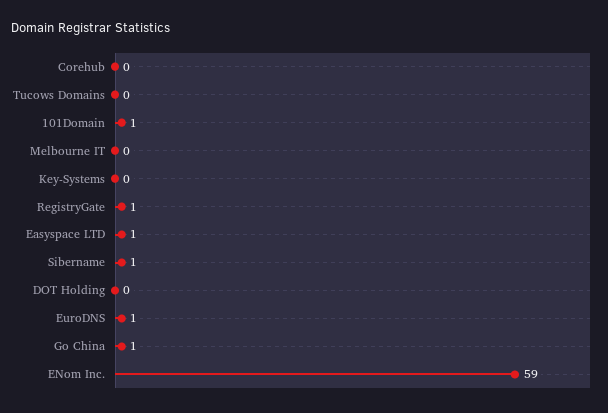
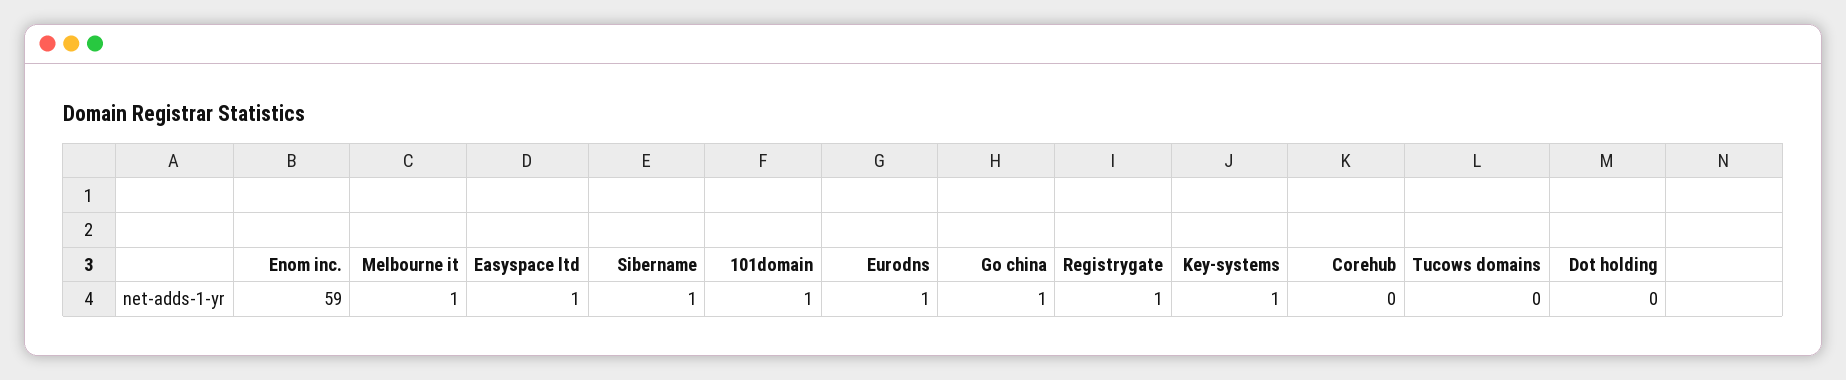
Melbourne IT: 0 -> 1
Key-Systems: 0 -> 1

